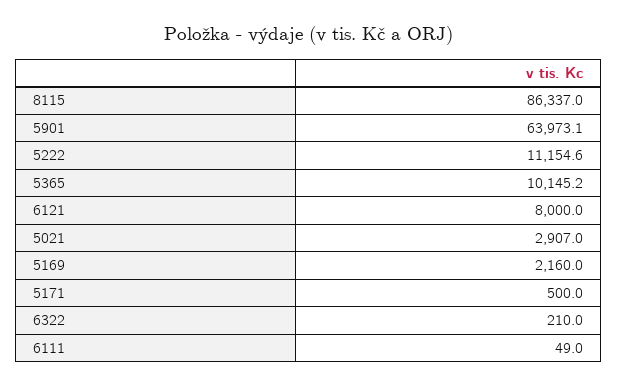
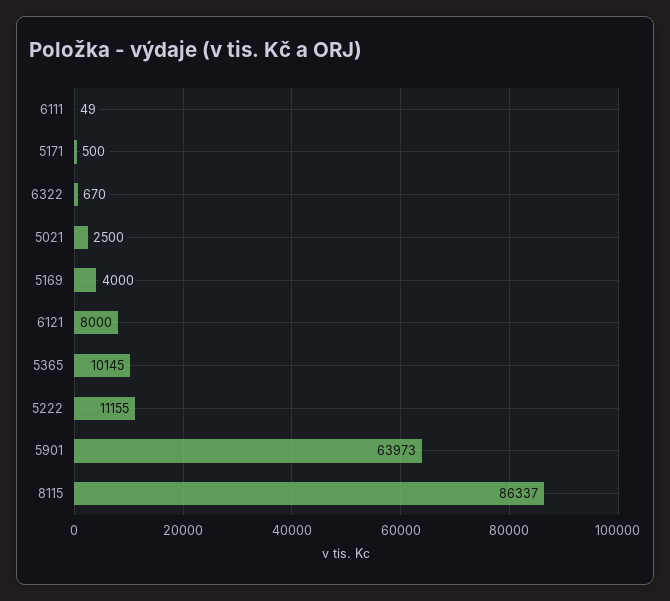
5021: 2907 -> 2500
5169: 2160 -> 4000
6322: 210 -> 670

